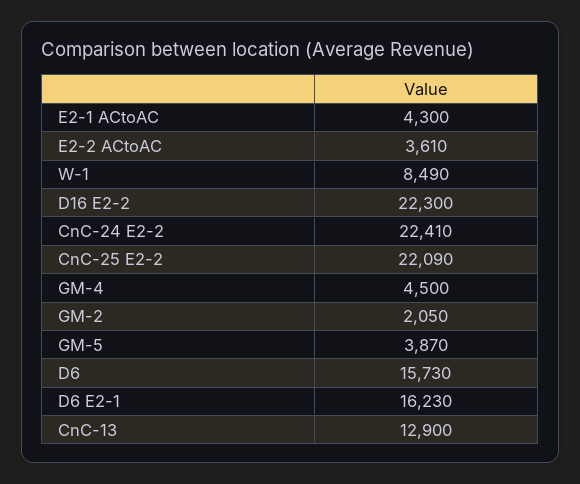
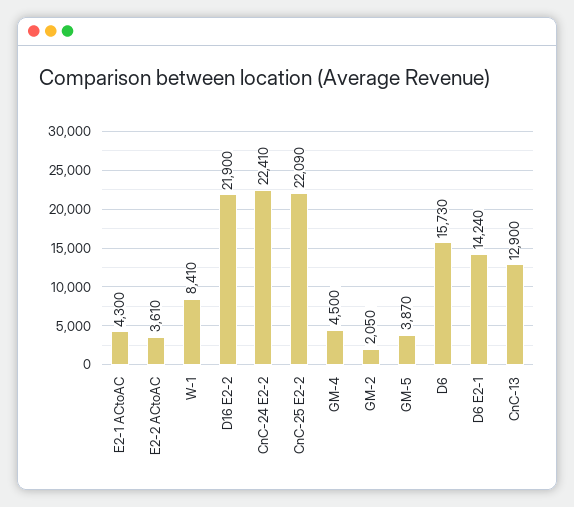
W-1: 8490 -> 8410
D16 E2-2: 22300 -> 21900
D6 E2-1: 16230 -> 14240

